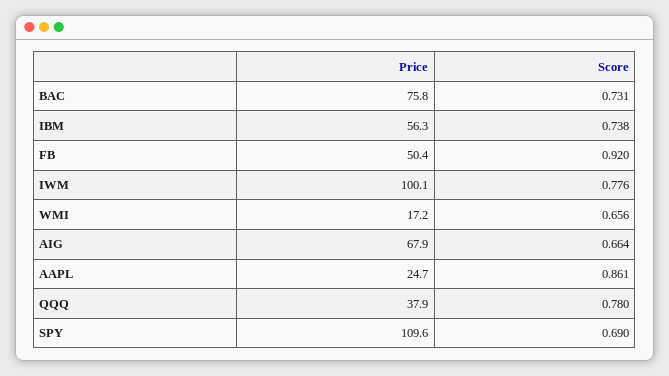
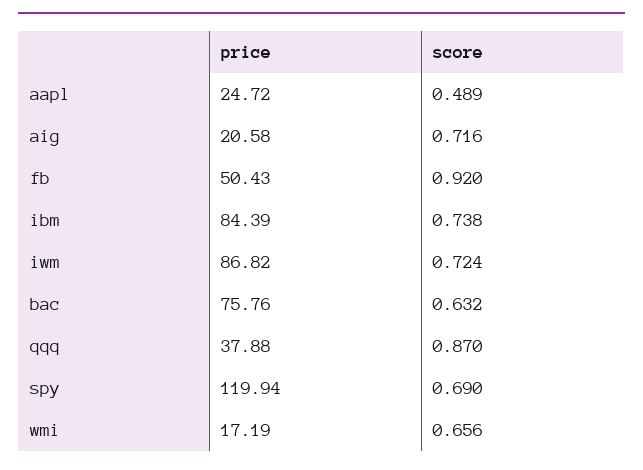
Score, BAC: 0.731 -> 0.632
Price, IBM: 56.3 -> 84.39
Price, IWM: 100.1 -> 86.82
Score, IWM: 0.776 -> 0.724
Price, AIG: 67.9 -> 20.58
Score, AIG: 0.664 -> 0.716
Score, AAPL: 0.861 -> 0.489
Score, QQQ: 0.78 -> 0.87
Price, SPY: 109.6 -> 119.94

